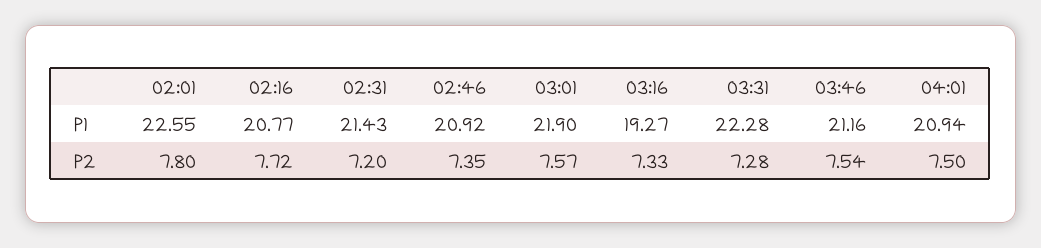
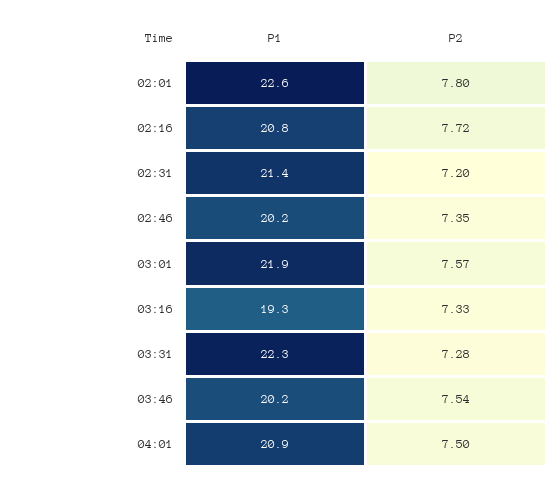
02:46, P1: 20.92 -> 20.2
03:46, P1: 21.16 -> 20.2

